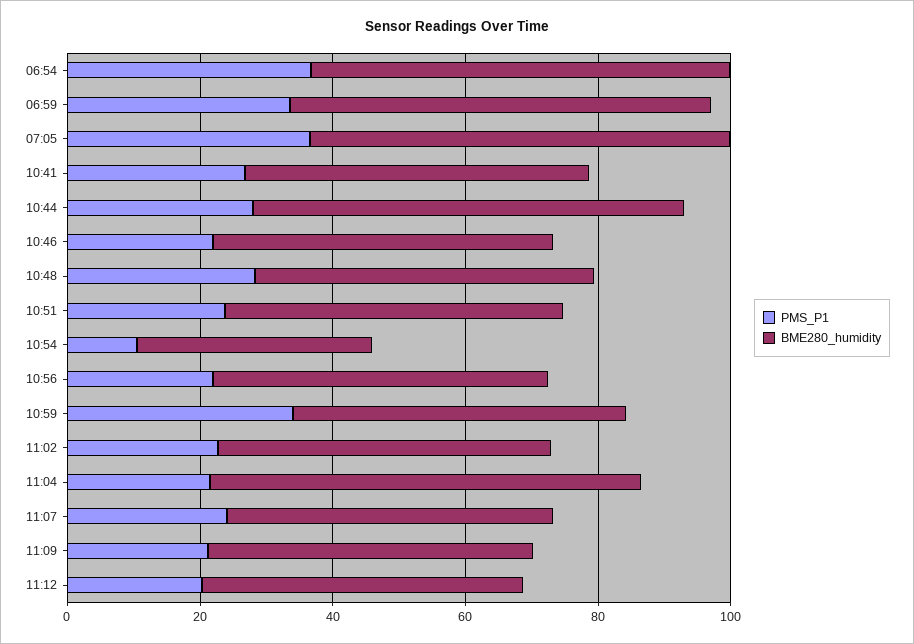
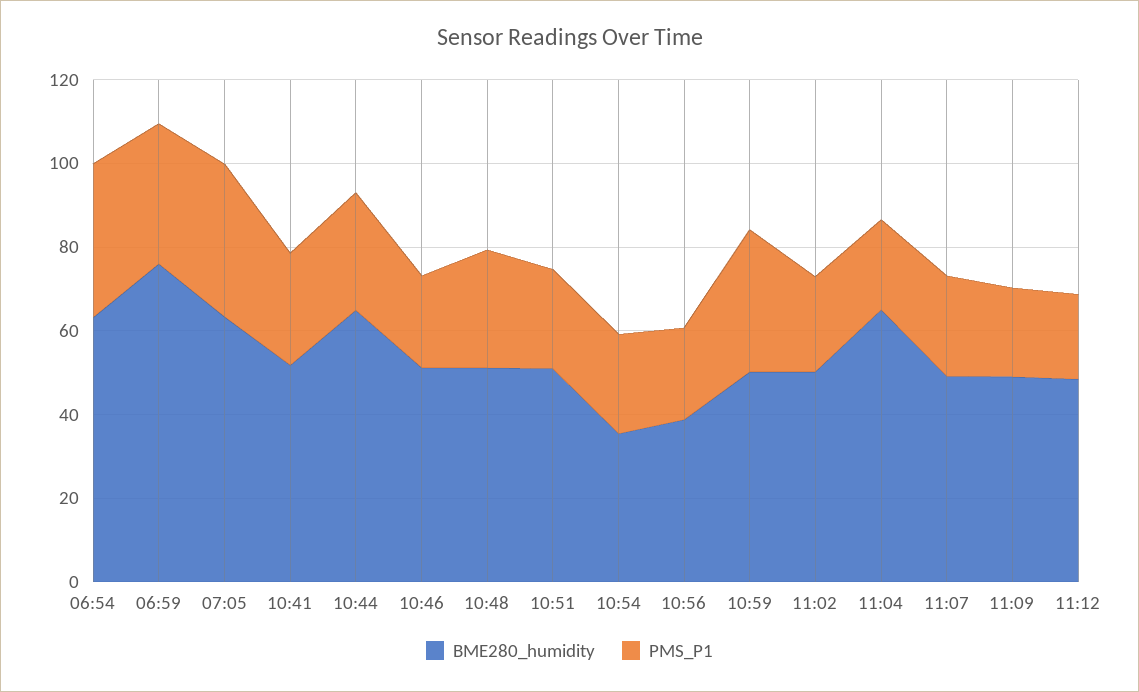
BME280_humidity, 06:59: 65 -> 75
PMS_P1, 10:54: 10 -> 25
BME280_humidity, 10:56: 50 -> 40

